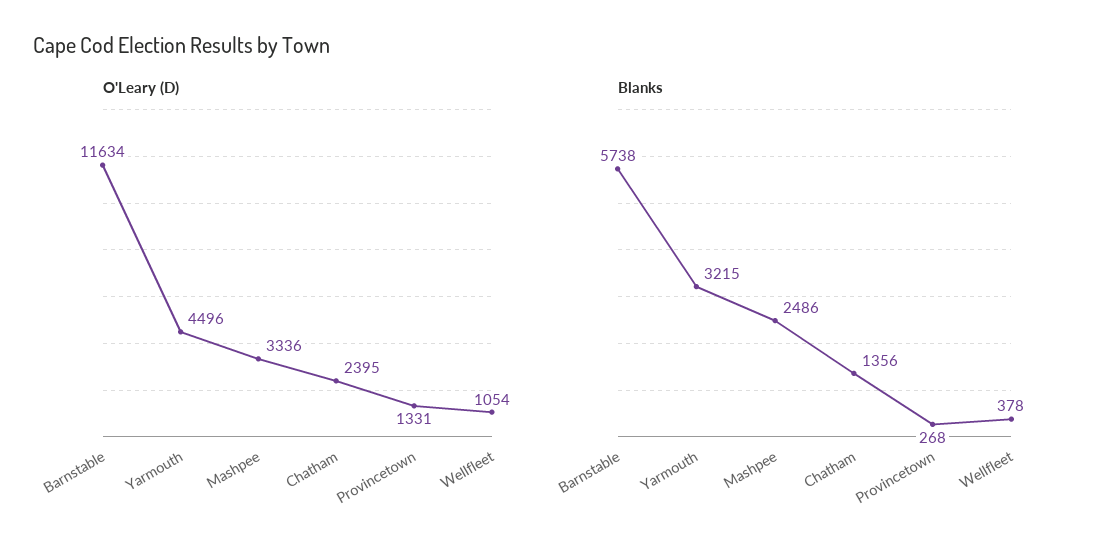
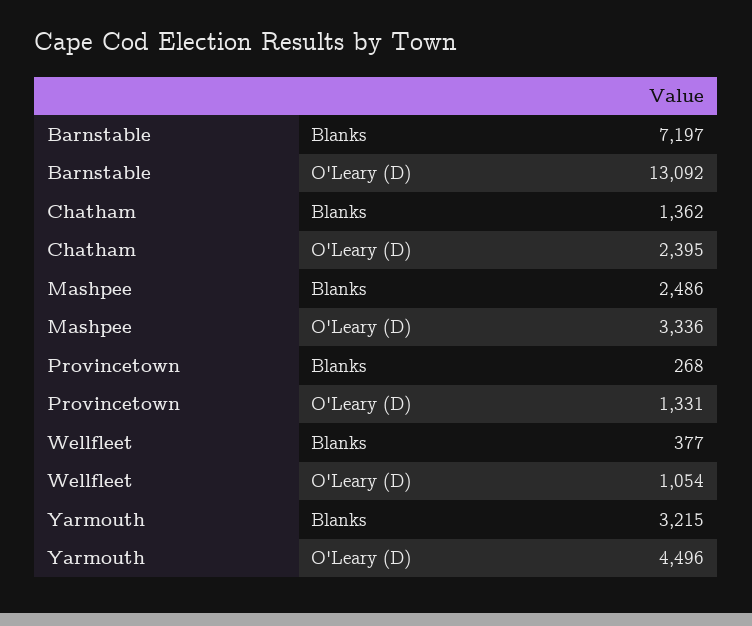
O'Leary (D), Barnstable: 11634 -> 13092
Blanks, Barnstable: 5738 -> 7197
Blanks, Chatham: 1356 -> 1362
Blanks, Wellfleet: 378 -> 377

